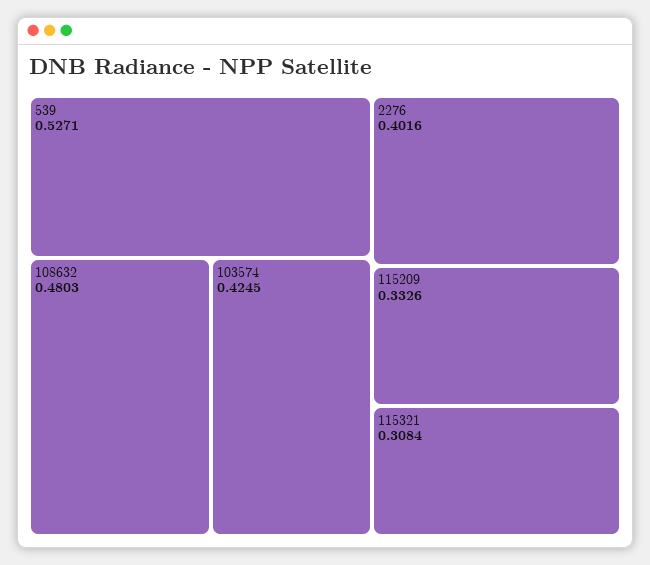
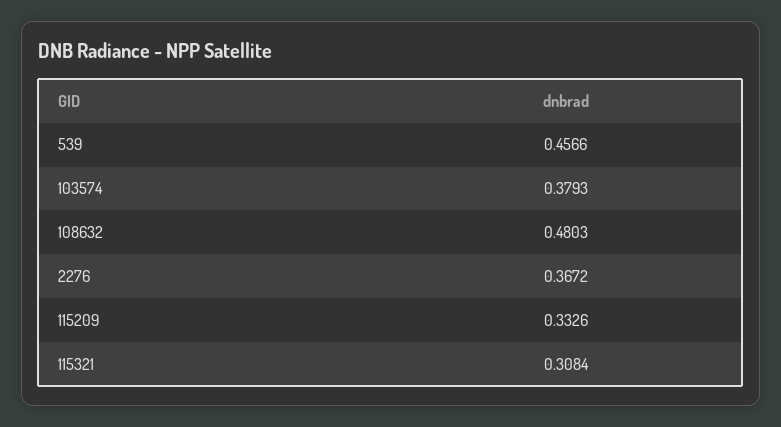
539: 0.5271 -> 0.4566
103574: 0.4245 -> 0.3793
2276: 0.4016 -> 0.3672

